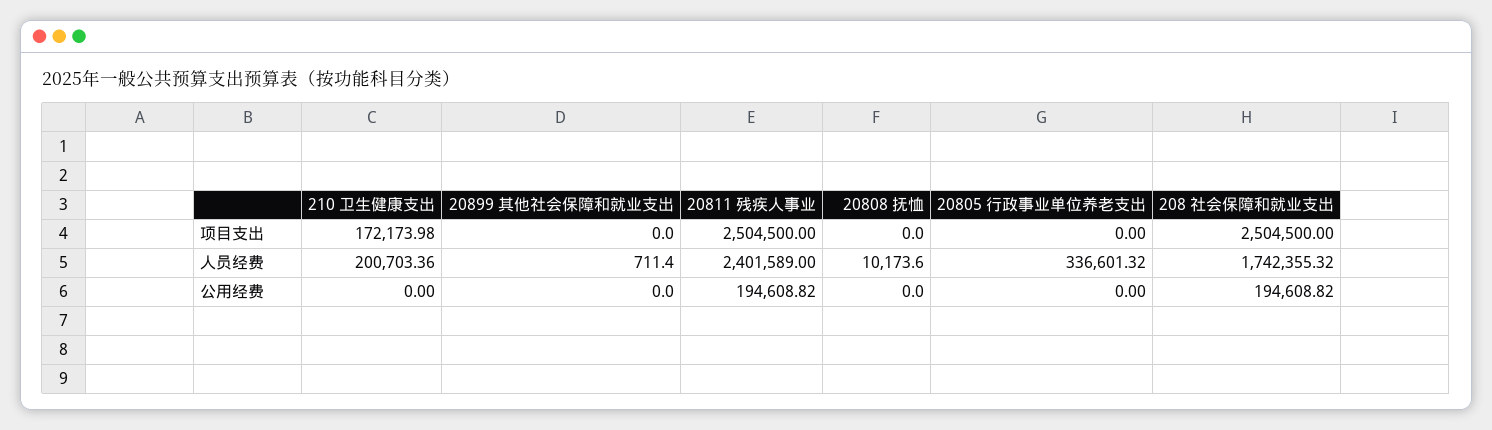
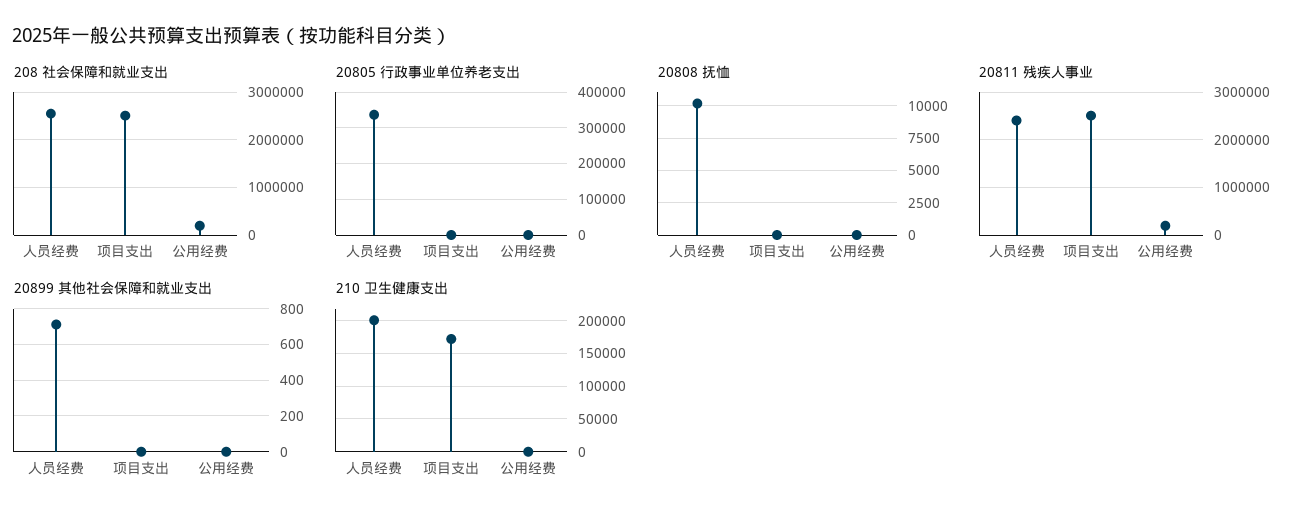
208 社会保障和就业支出, 人员经费: 1742355.32 -> 2600000

